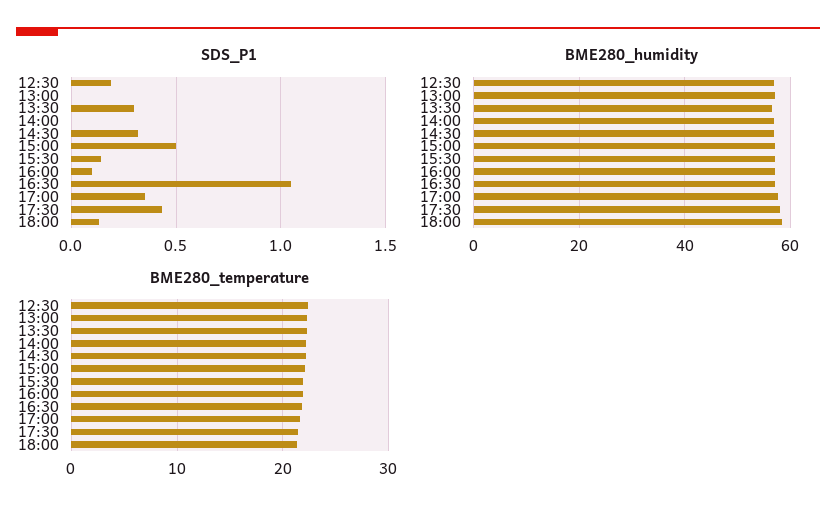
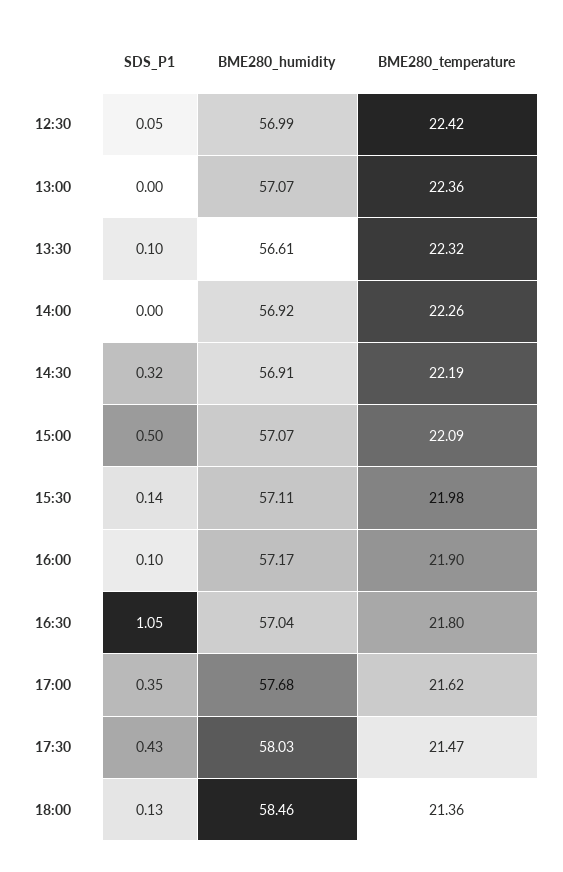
SDS_P1, 12:30: 0.2 -> 0.05
SDS_P1, 13:30: 0.3 -> 0.1

